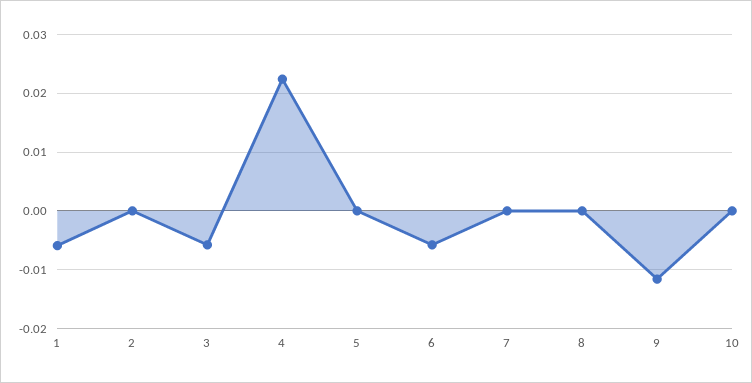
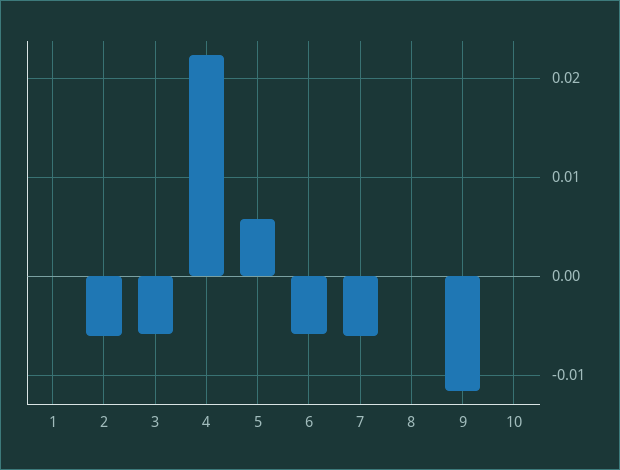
1: -0.006 -> 0
2: 0 -> -0.006
5: 0 -> 0.006
7: 0 -> -0.006

